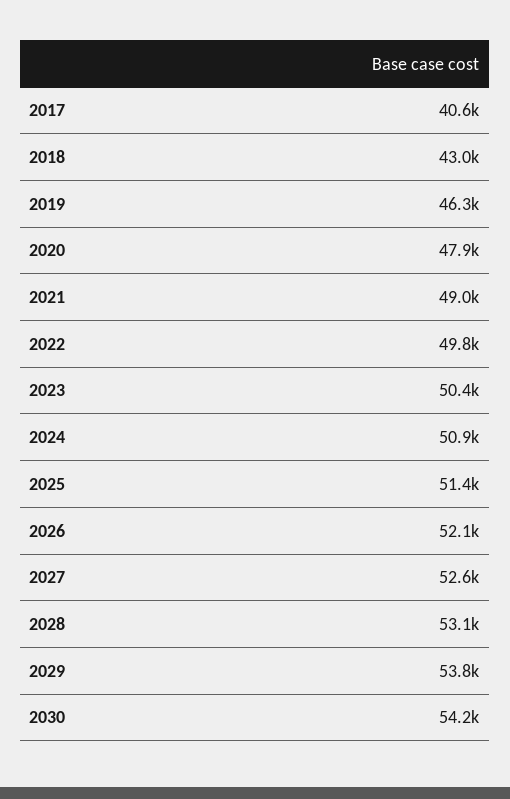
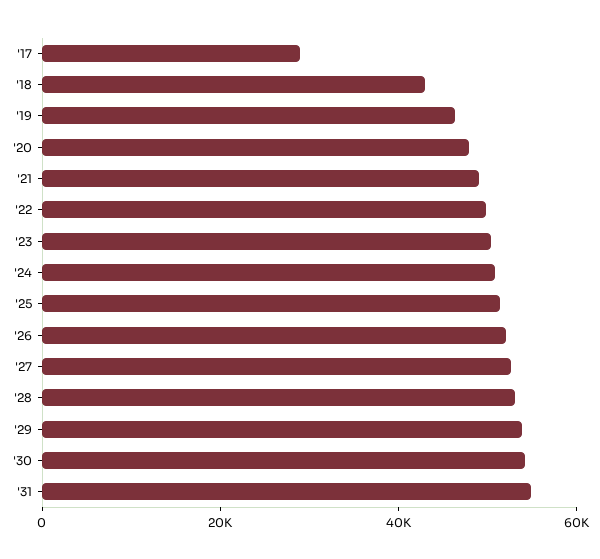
2017: 40600 -> 30000
'31: none -> 55000

